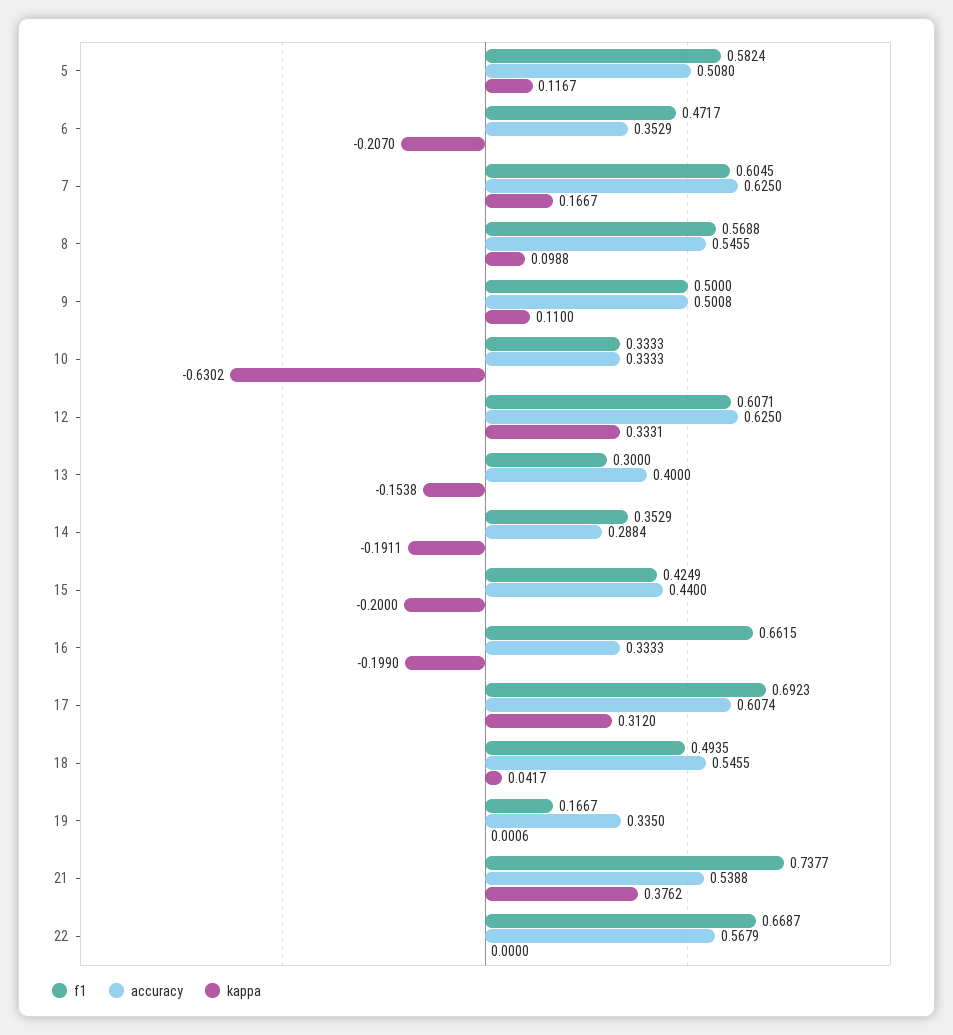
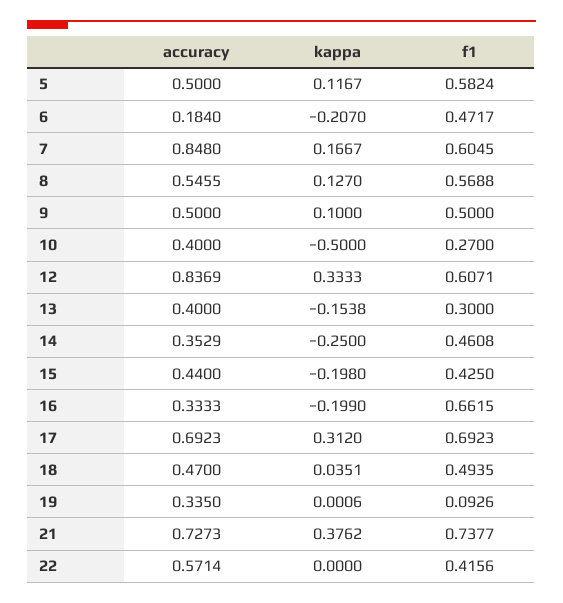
accuracy, 5: 0.508 -> 0.5
accuracy, 6: 0.3529 -> 0.184
accuracy, 7: 0.625 -> 0.848
kappa, 8: 0.0988 -> 0.127
accuracy, 9: 0.5008 -> 0.5
kappa, 9: 0.11 -> 0.1
f1, 10: 0.3333 -> 0.27
accuracy, 10: 0.3333 -> 0.4
kappa, 10: -0.6302 -> -0.5
accuracy, 12: 0.625 -> 0.8369
kappa, 12: 0.3331 -> 0.3333
f1, 14: 0.3529 -> 0.4608
accuracy, 14: 0.2884 -> 0.3529
kappa, 14: -0.1911 -> -0.25
f1, 15: 0.4249 -> 0.425
kappa, 15: -0.2 -> -0.198
accuracy, 17: 0.6074 -> 0.6923
accuracy, 18: 0.5455 -> 0.47
kappa, 18: 0.0417 -> 0.0351
f1, 19: 0.1667 -> 0.0926
accuracy, 21: 0.5388 -> 0.7273
f1, 22: 0.6687 -> 0.4156
accuracy, 22: 0.5679 -> 0.5714

